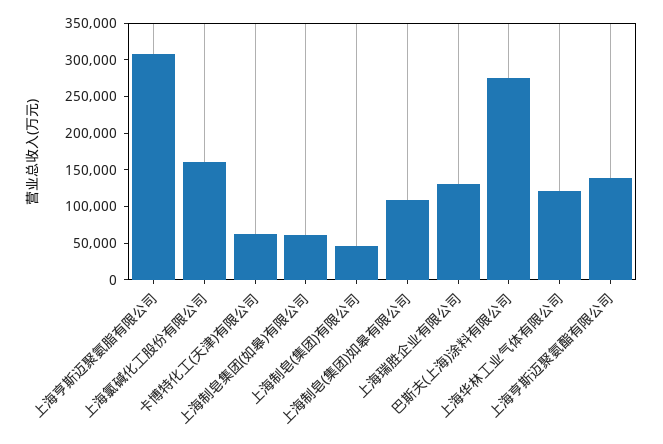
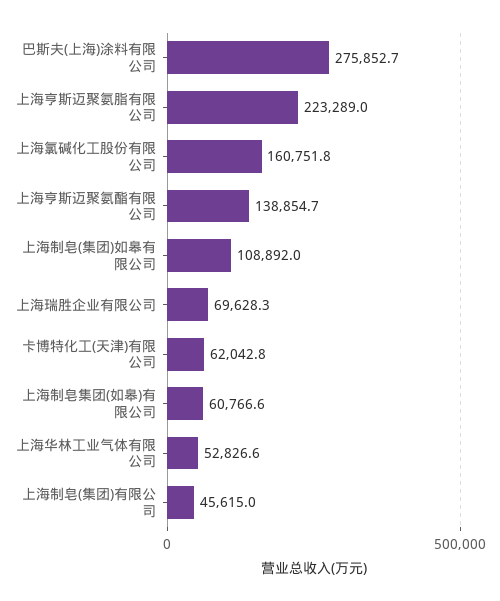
上海亨斯迈聚氨脂有限公司: 300000 -> 223289
上海瑞胜企业有限公司: 125000 -> 69628.3
上海华林工业气体有限公司: 125000 -> 52826.6

